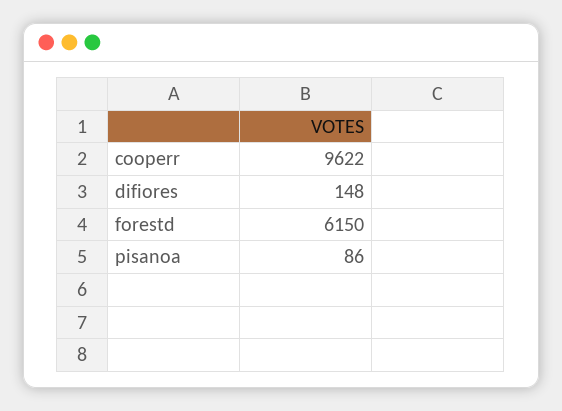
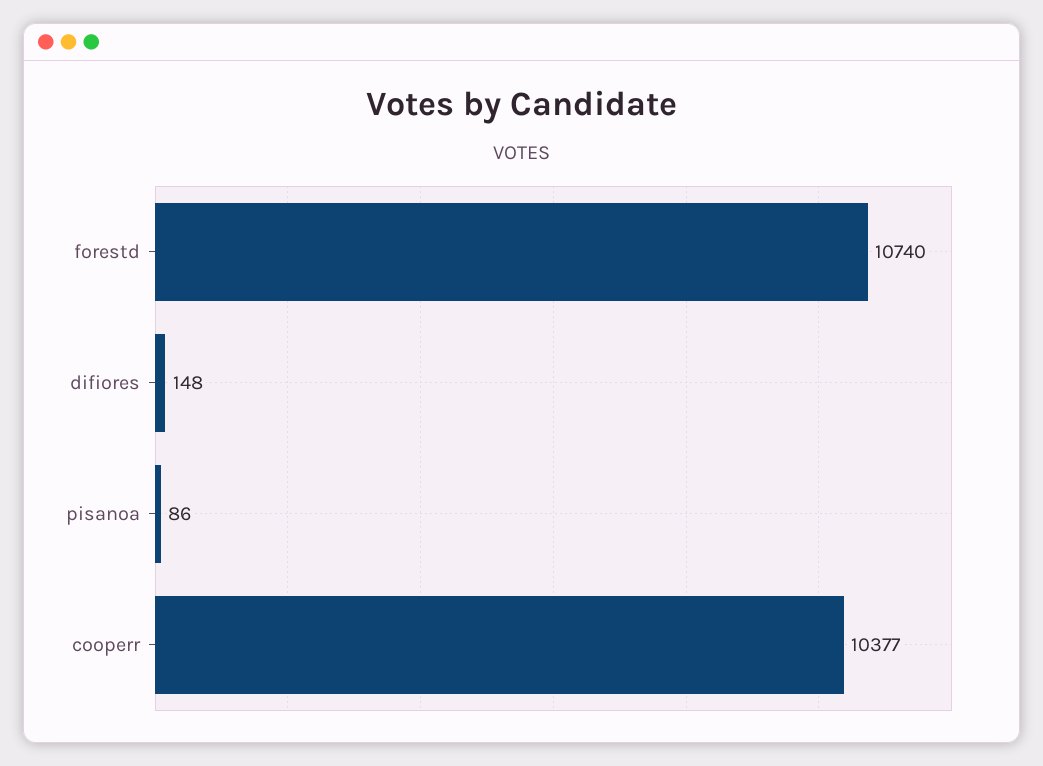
cooperr: 9622 -> 10377
forestd: 6150 -> 10740

